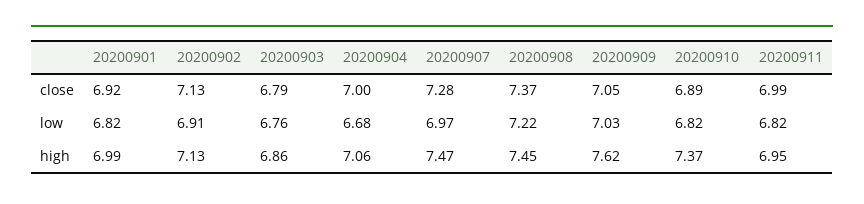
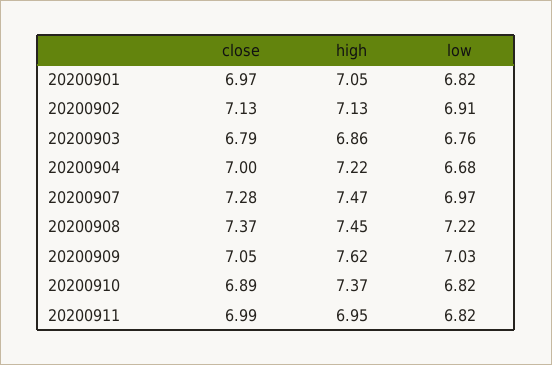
20200901, close: 6.92 -> 6.97
20200901, high: 6.99 -> 7.05
20200904, high: 7.06 -> 7.22

